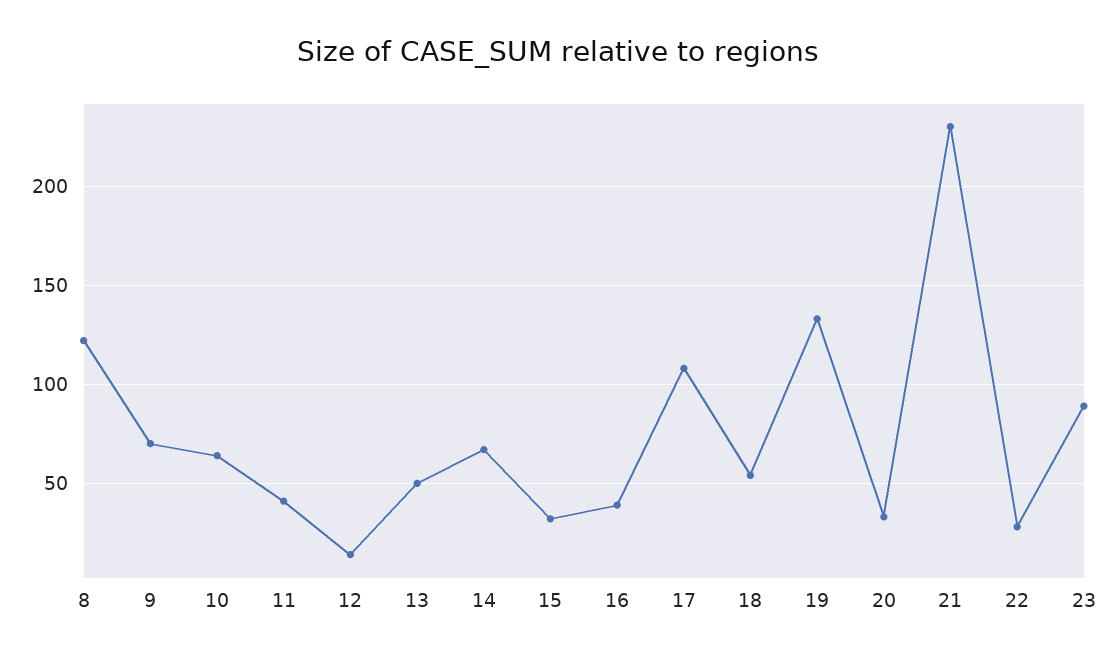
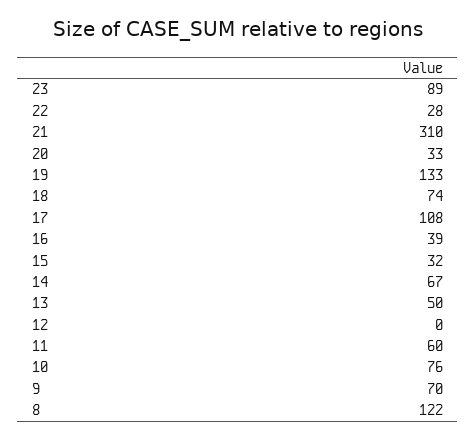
10: 65 -> 76
11: 40 -> 60
12: 15 -> 0
18: 55 -> 74
21: 230 -> 310

